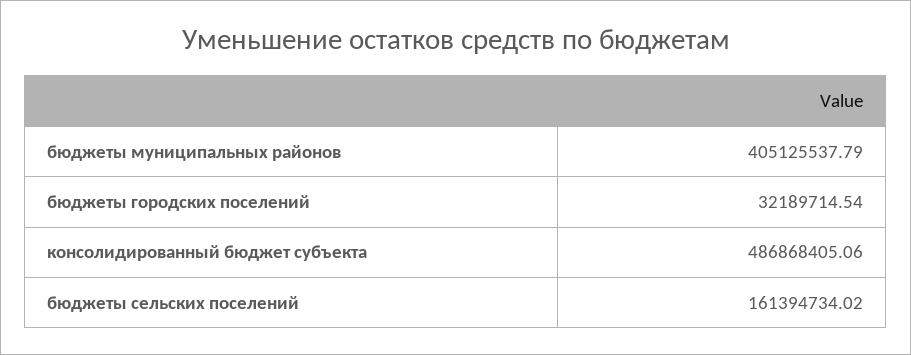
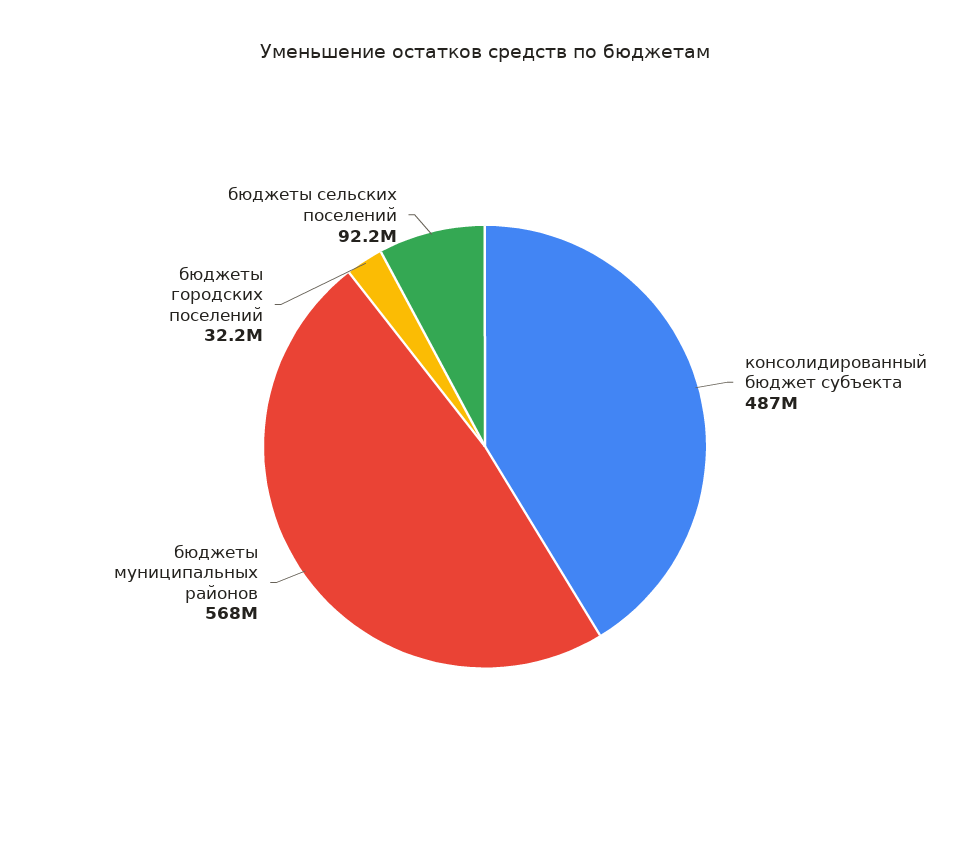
бюджеты муниципальных районов: 405125537.79 -> 568000000
бюджеты сельских поселений: 161394734.02 -> 92200000

